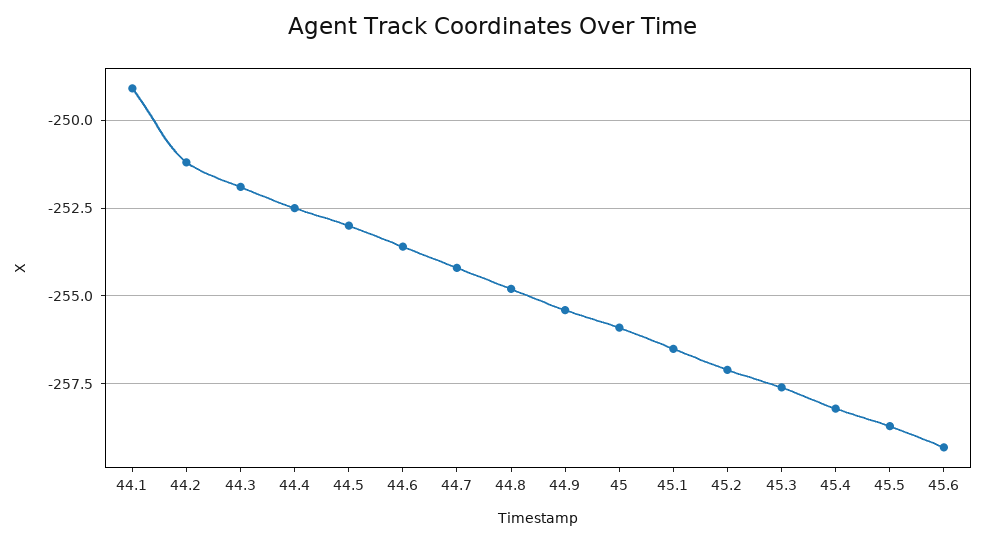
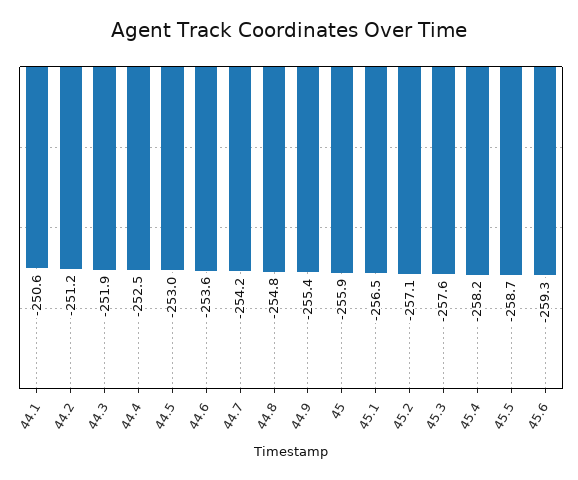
44.1: -249 -> -250.6

